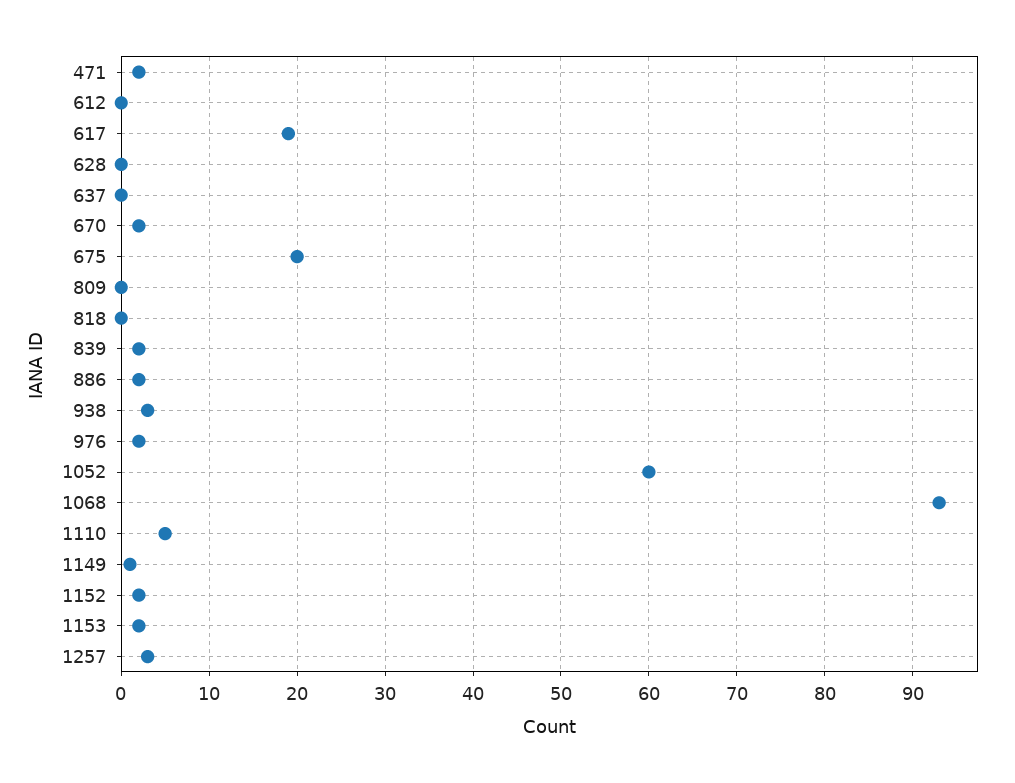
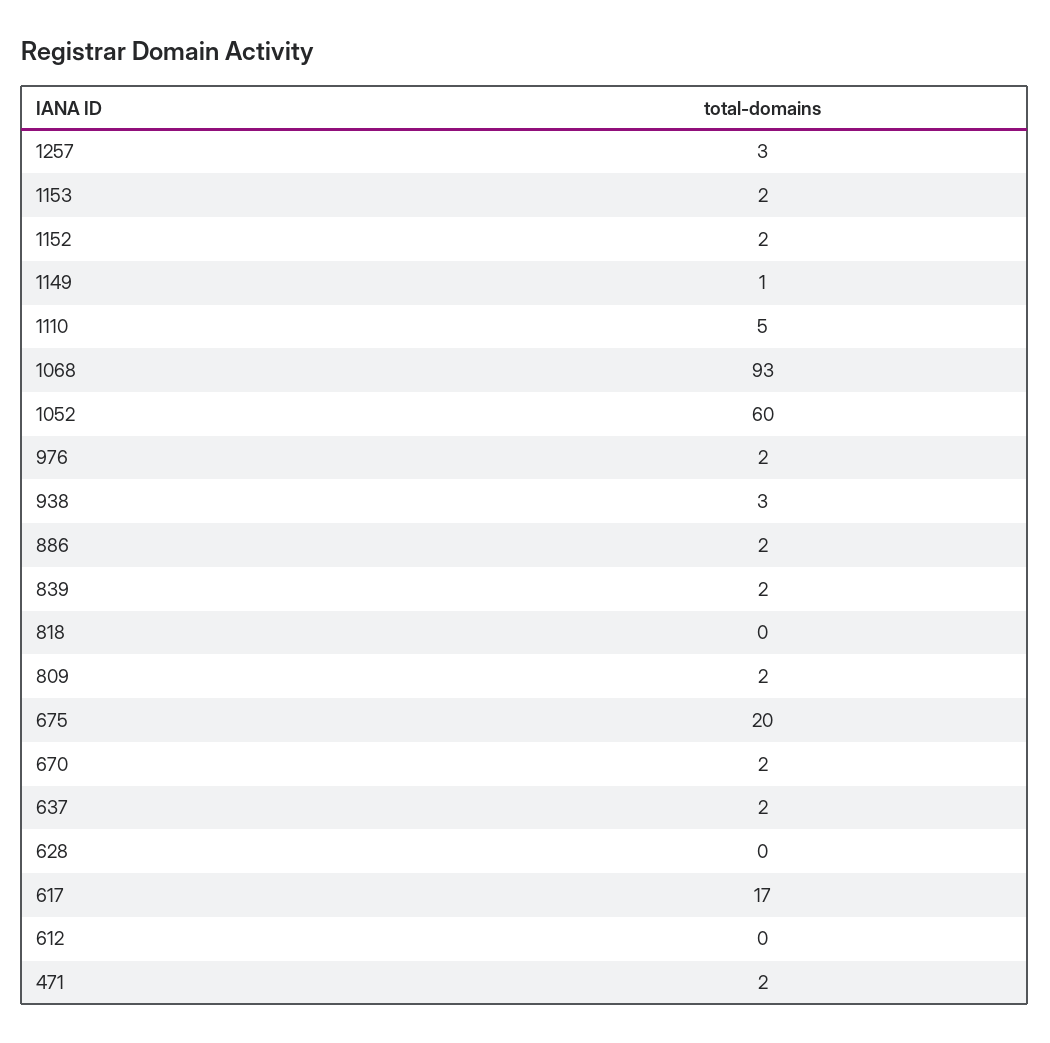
617: 19 -> 17
637: 0 -> 2
809: 0 -> 2

